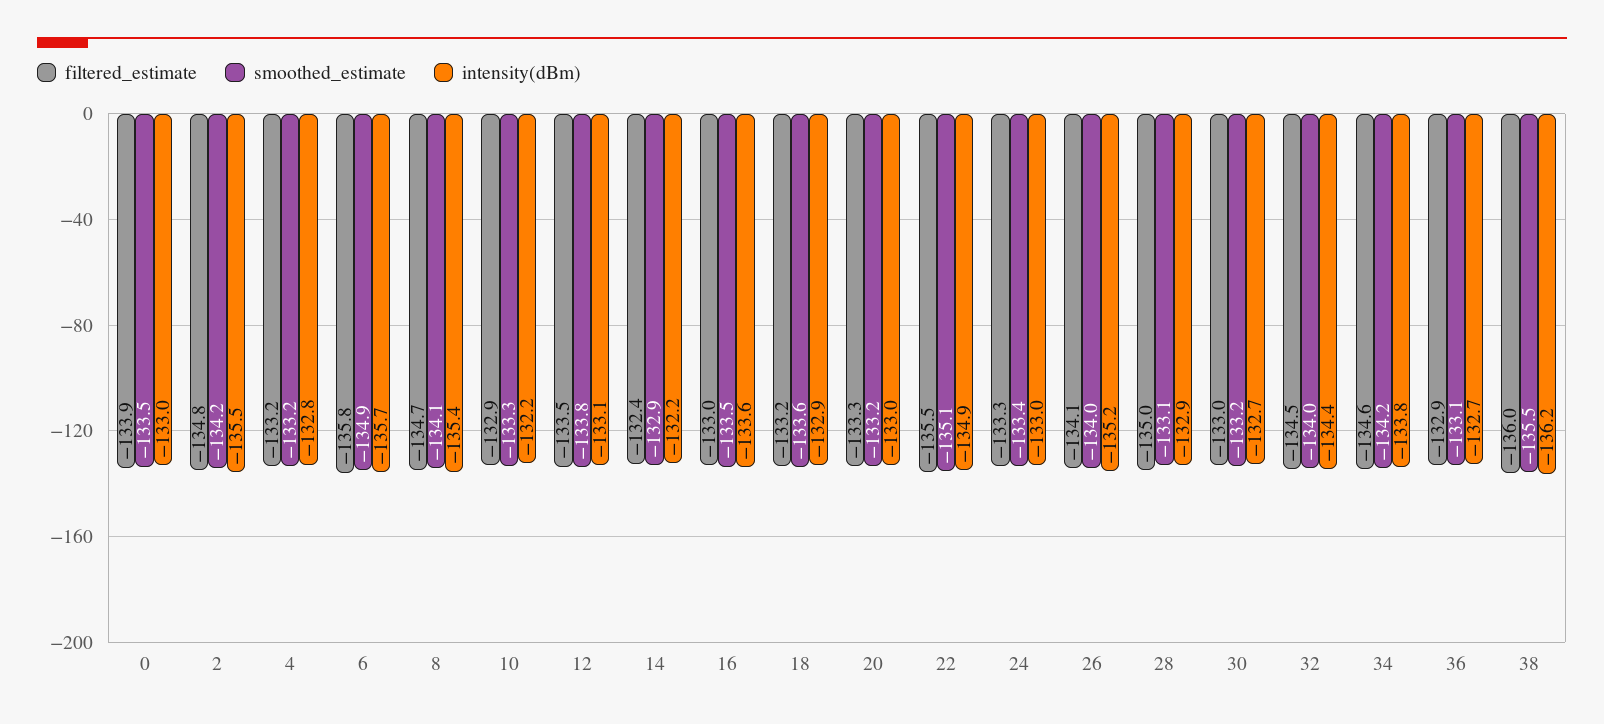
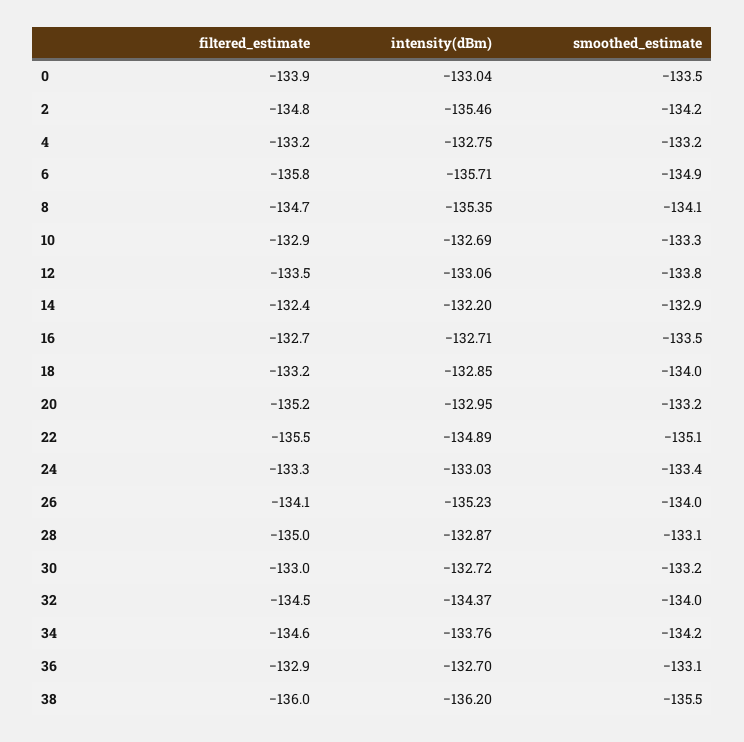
intensity(dBm), 10: -132.2 -> -132.69
filtered_estimate, 16: -133 -> -132.7
intensity(dBm), 16: -133.6 -> -132.71
smoothed_estimate, 18: -133.6 -> -134
filtered_estimate, 20: -133.3 -> -135.2

